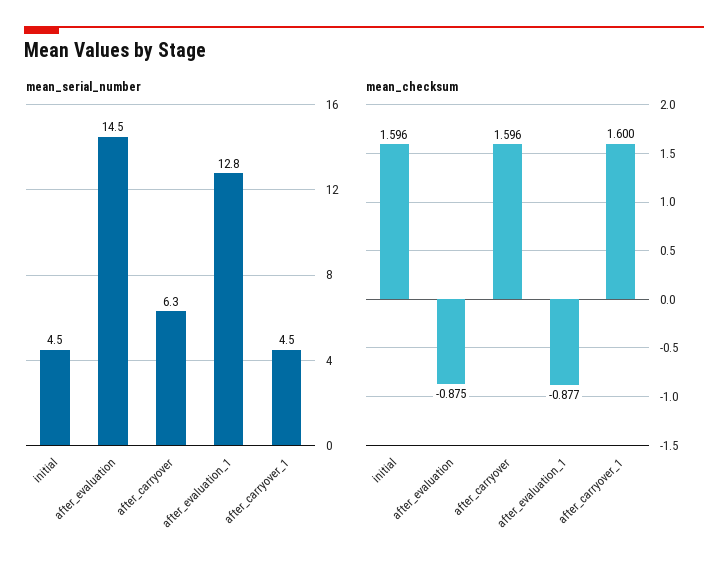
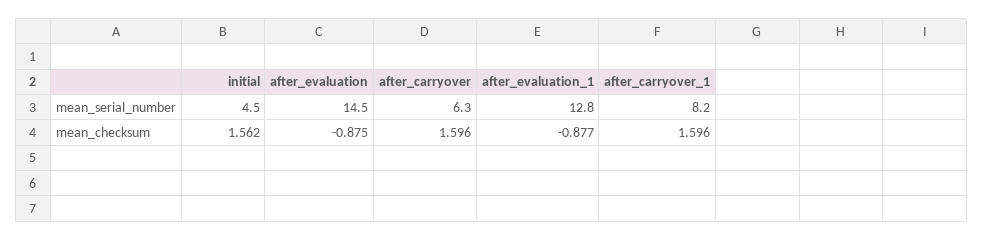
mean_serial_number, after_carryover_1: 4.5 -> 8.2
mean_checksum, initial: 1.596 -> 1.562
mean_checksum, after_carryover_1: 1.6 -> 1.596

